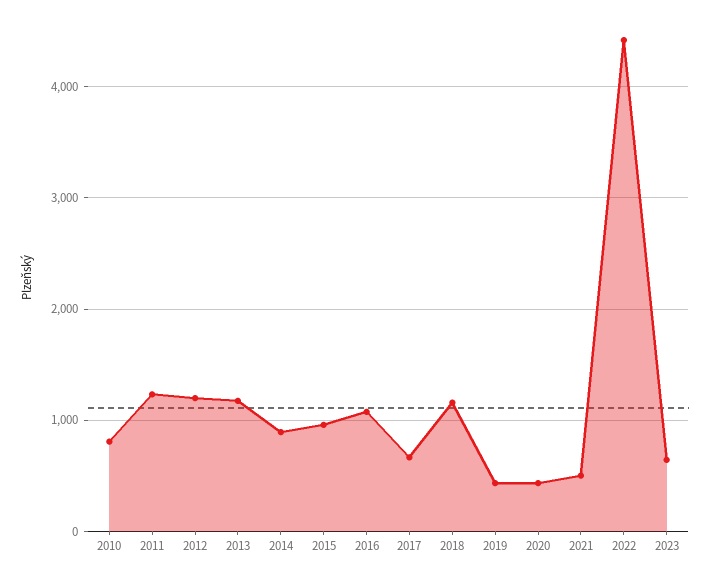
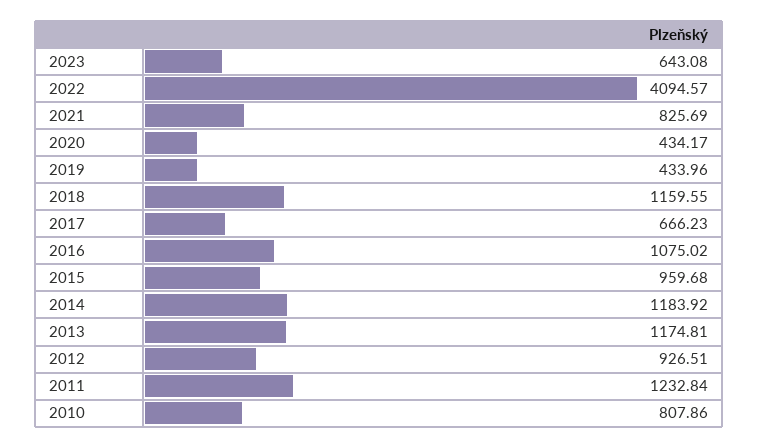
2012: 1200 -> 926.51
2014: 900 -> 1183.92
2021: 500 -> 825.69
2022: 4400 -> 4094.57

